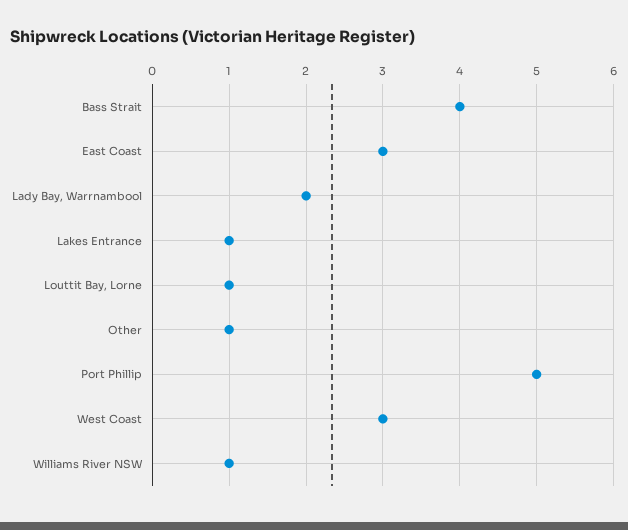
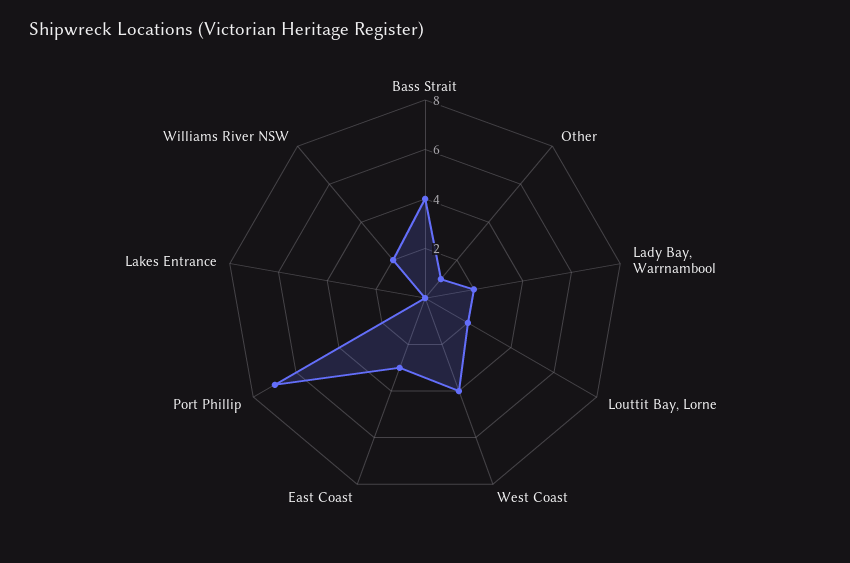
Lakes Entrance: 1 -> 0
Louttit Bay, Lorne: 1 -> 2
Port Phillip: 5 -> 7
West Coast: 3 -> 4
Williams River NSW: 1 -> 2

